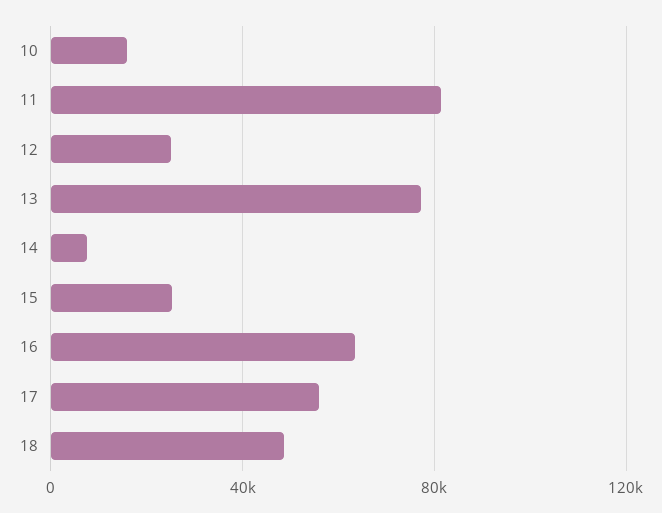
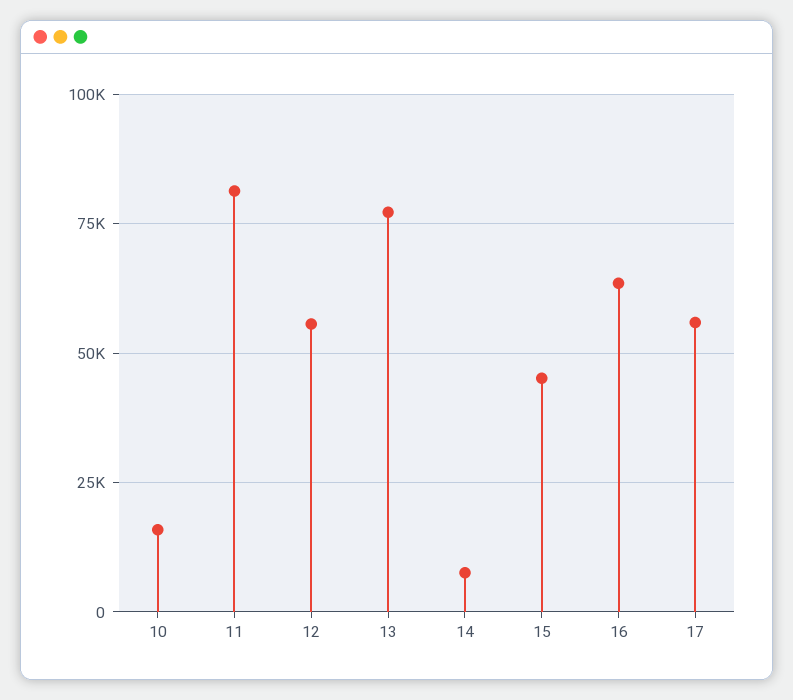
12: 25000 -> 55000
15: 25000 -> 45000
18: 50000 -> none

